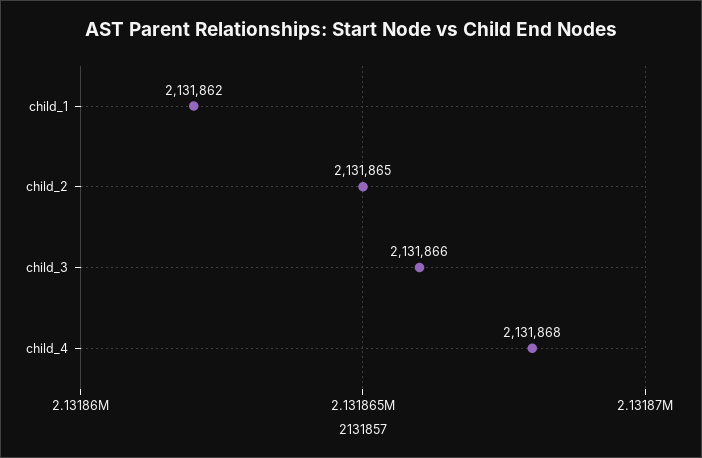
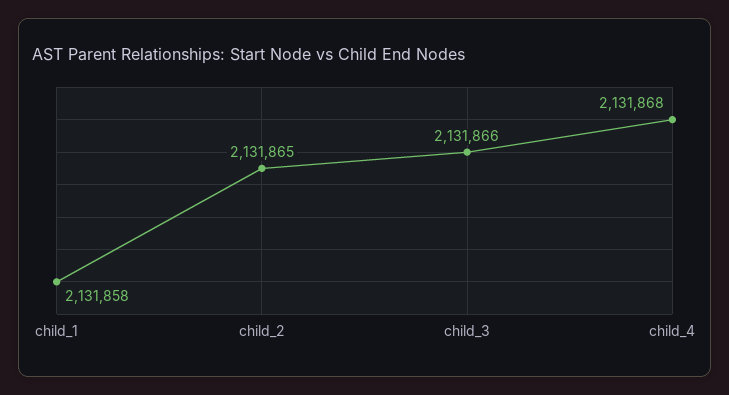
child_1: 2131862 -> 2131858

